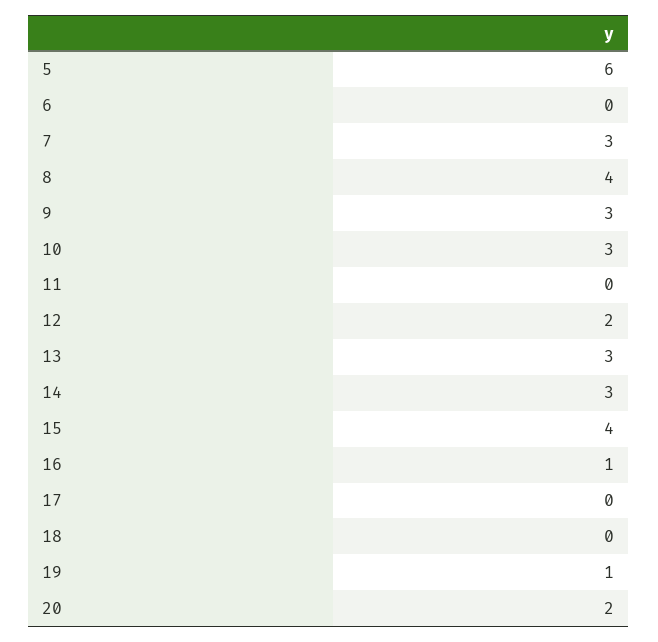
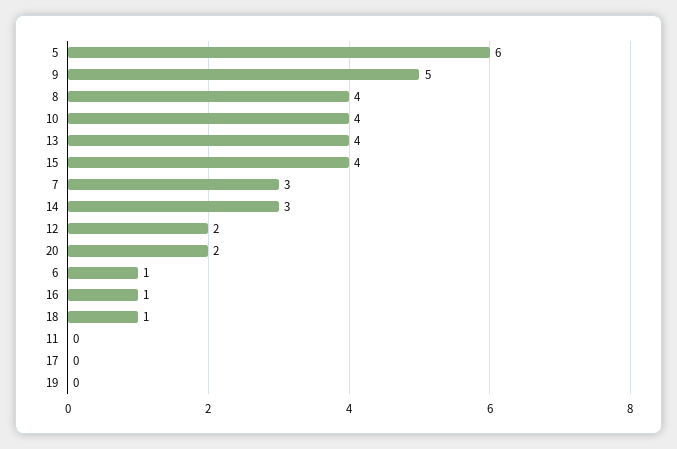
6: 0 -> 1
9: 3 -> 5
10: 3 -> 4
13: 3 -> 4
18: 0 -> 1
19: 1 -> 0

